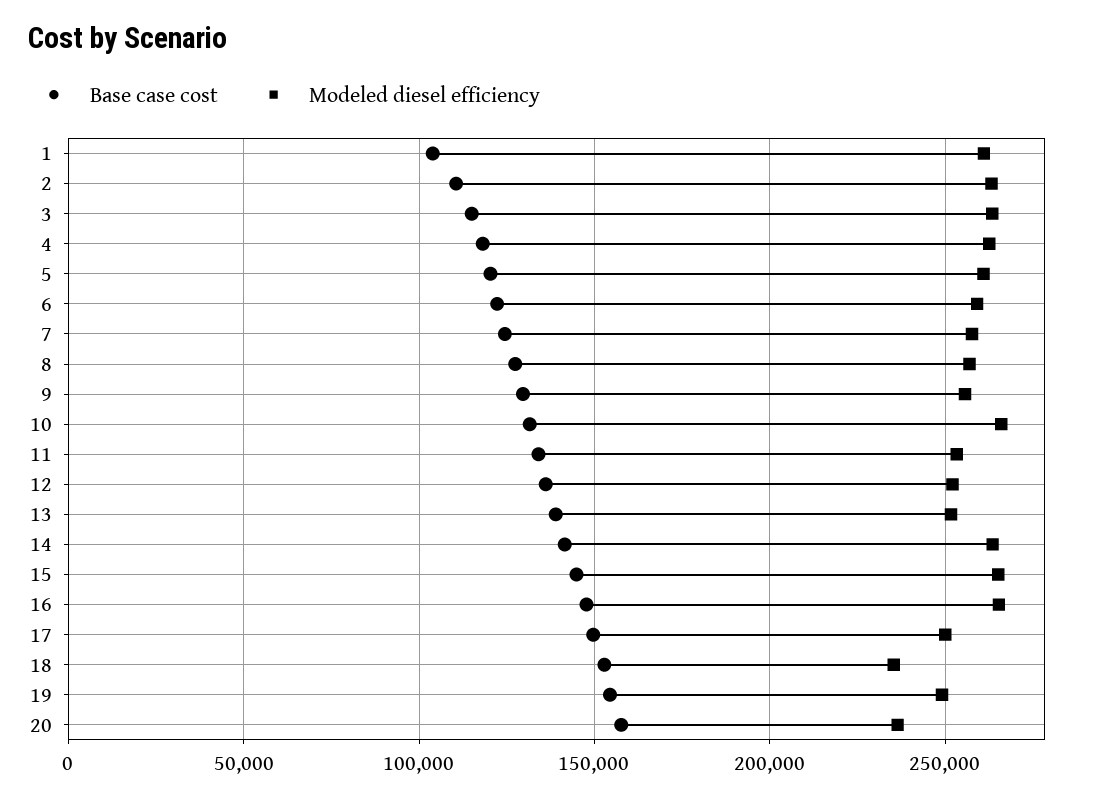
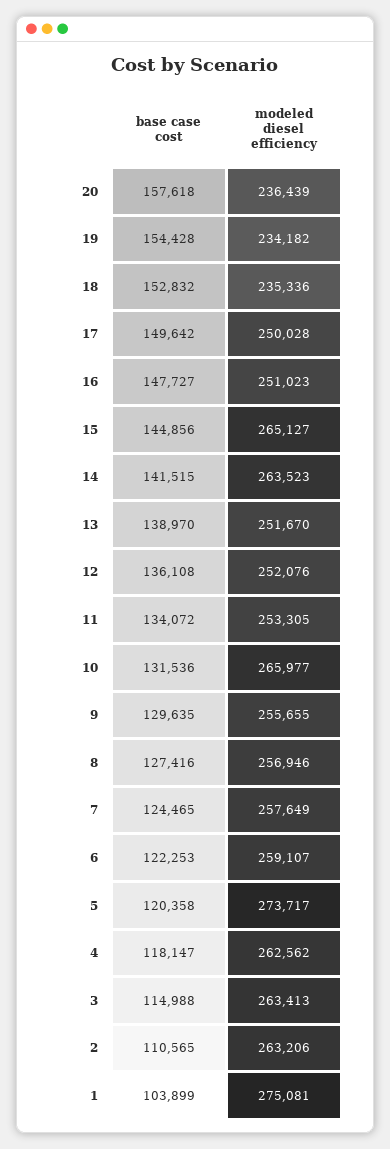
Modeled diesel efficiency, 1: 260000 -> 275081
Modeled diesel efficiency, 5: 260000 -> 273717
Modeled diesel efficiency, 16: 265000 -> 251023
Modeled diesel efficiency, 19: 250000 -> 234182

